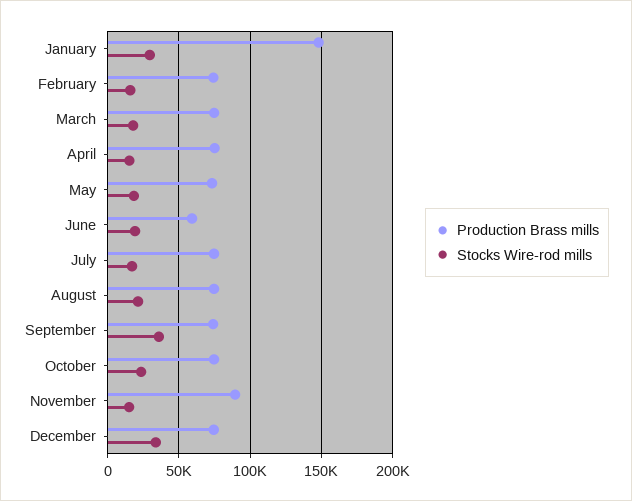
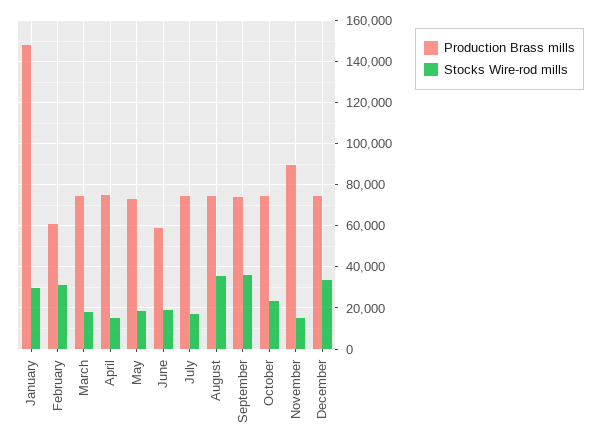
Production Brass mills, February: 75000 -> 60000
Stocks Wire-rod mills, February: 15000 -> 30000
Stocks Wire-rod mills, August: 20000 -> 35000

